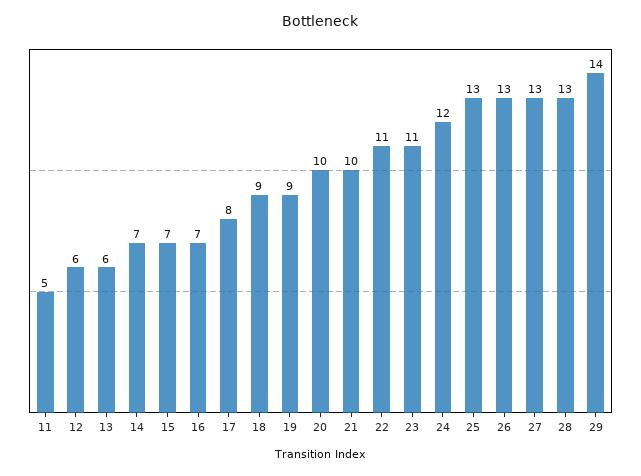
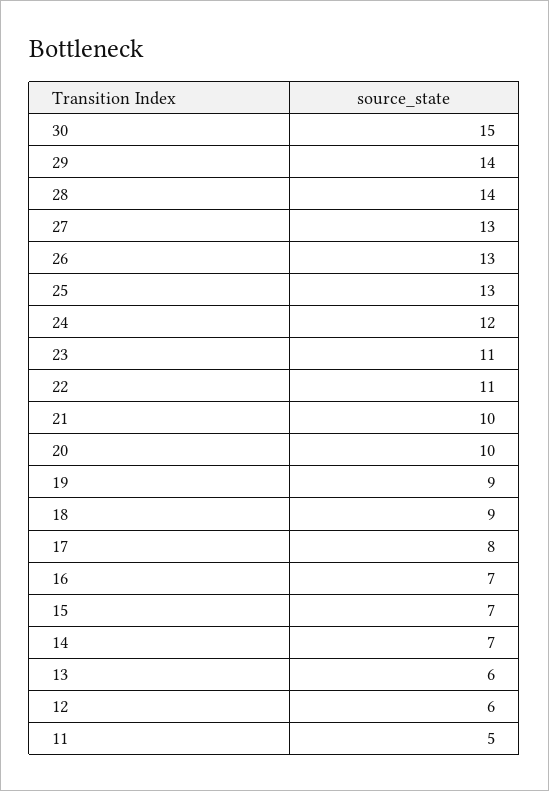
28: 13 -> 14
30: none -> 15

